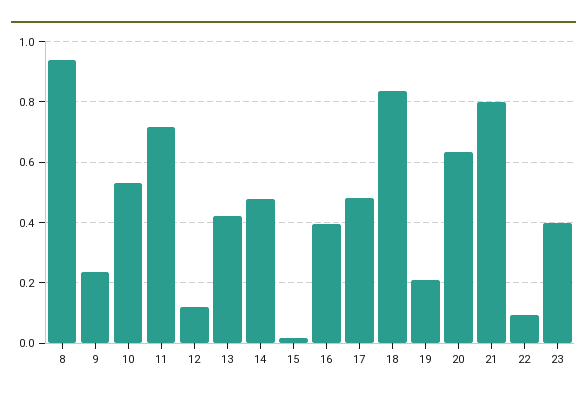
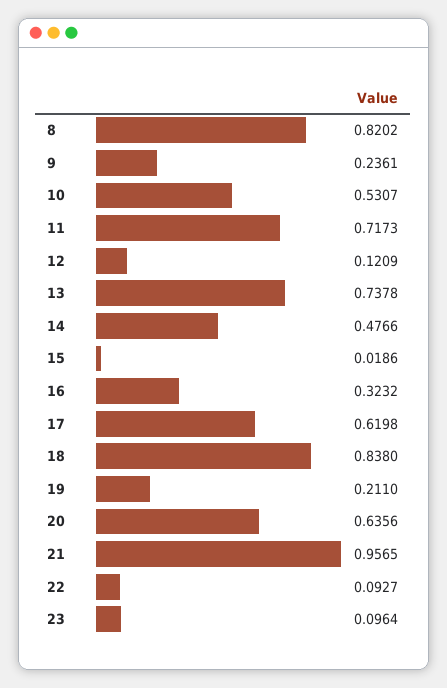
8: 0.94 -> 0.8202
13: 0.42 -> 0.7378
16: 0.4 -> 0.3232
17: 0.48 -> 0.6198
21: 0.8 -> 0.9565
23: 0.4 -> 0.0964

